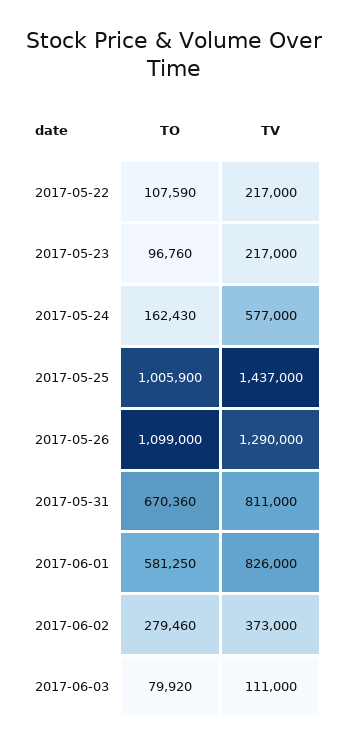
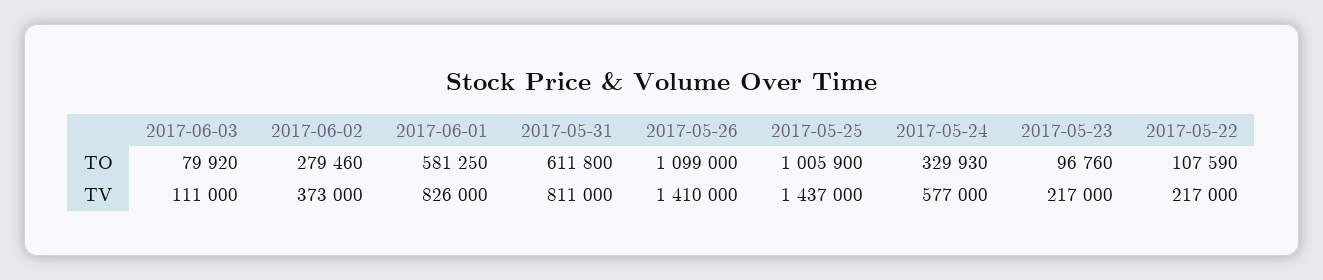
TO, 2017-05-24: 162430 -> 329930
TV, 2017-05-26: 1290000 -> 1410000
TO, 2017-05-31: 670360 -> 611800

